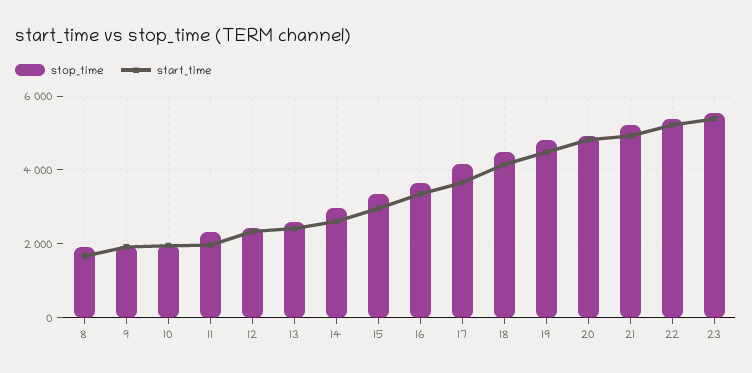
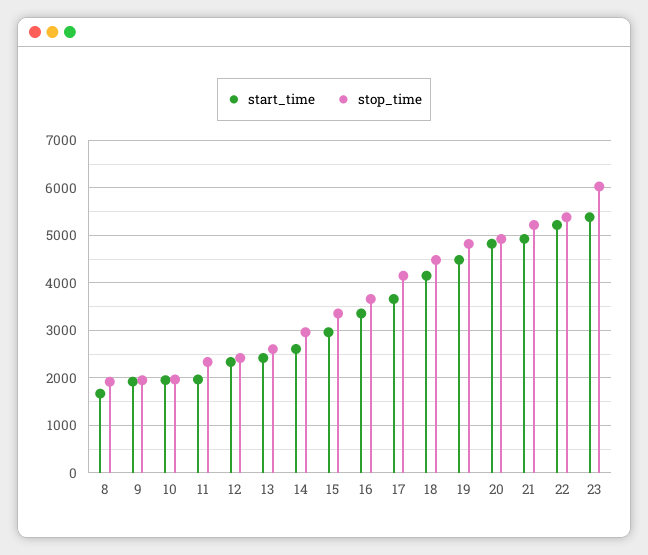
stop_time, 23: 5600 -> 6000

